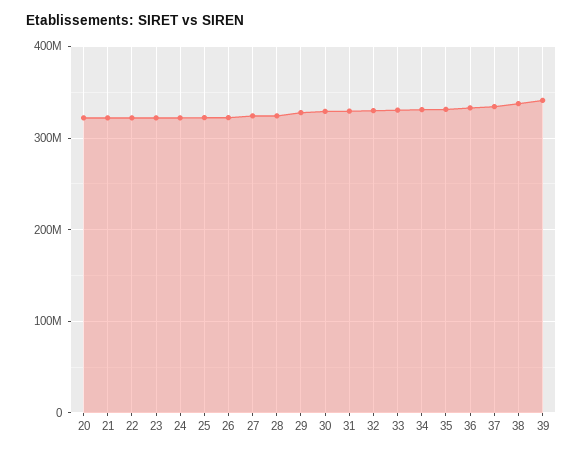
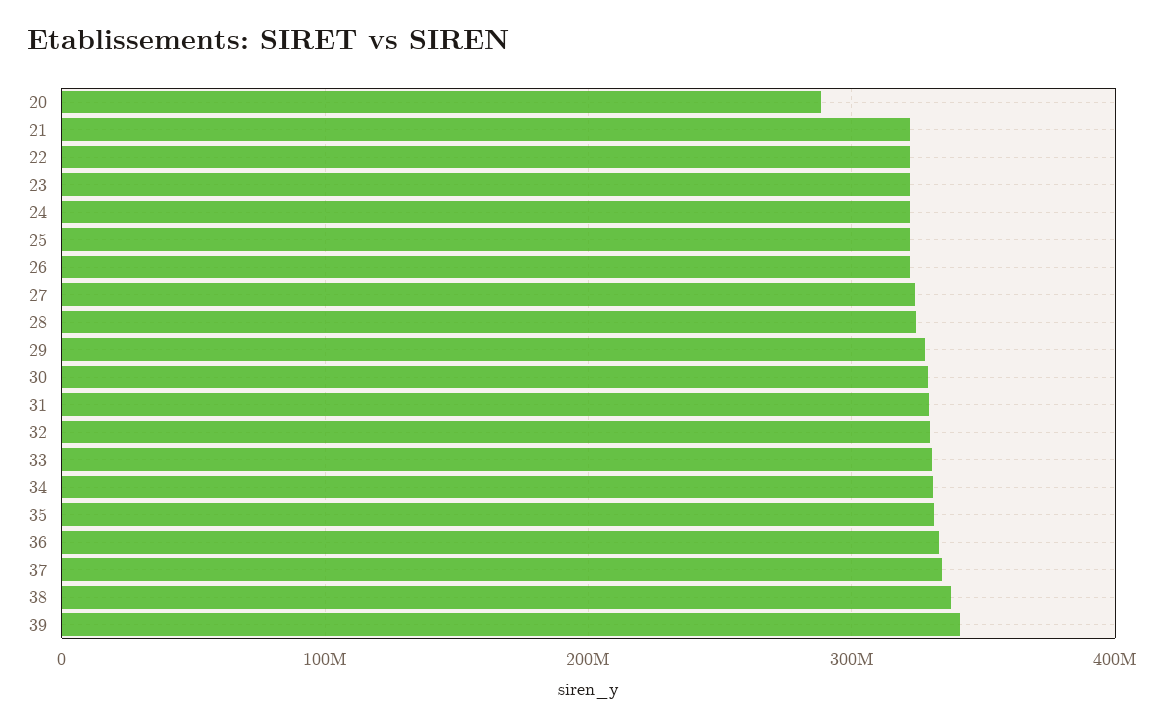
20: 320000000 -> 290000000

